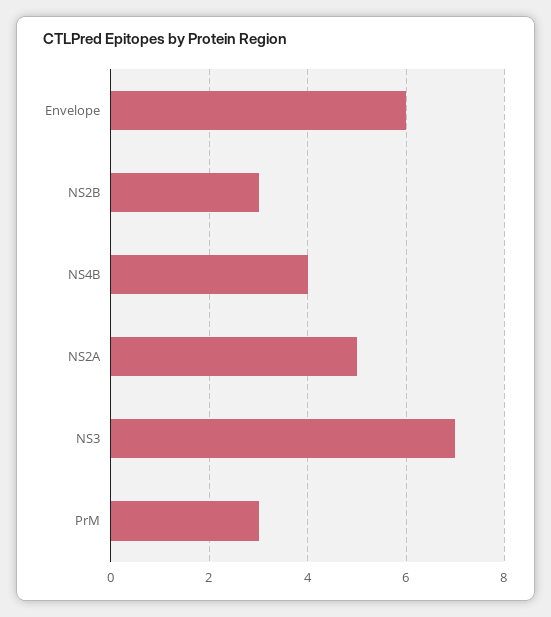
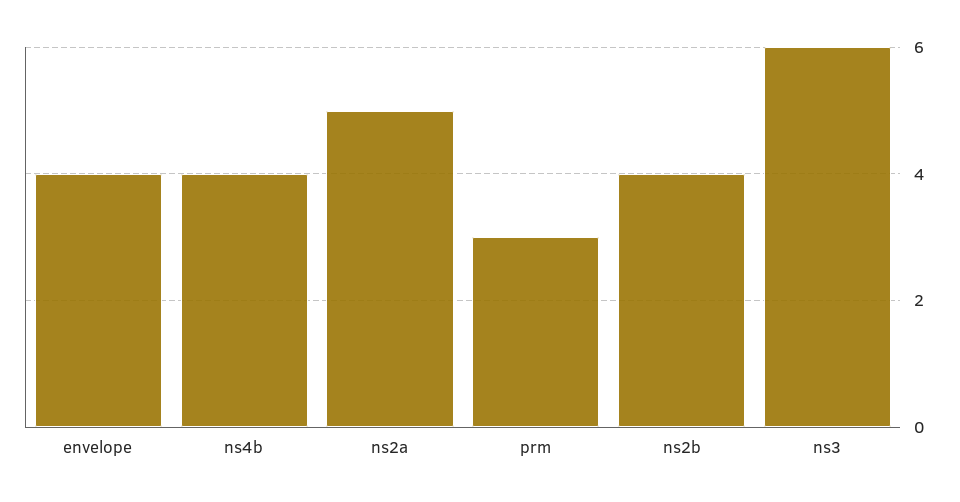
Envelope: 6 -> 4
NS2B: 3 -> 4
NS3: 7 -> 6

